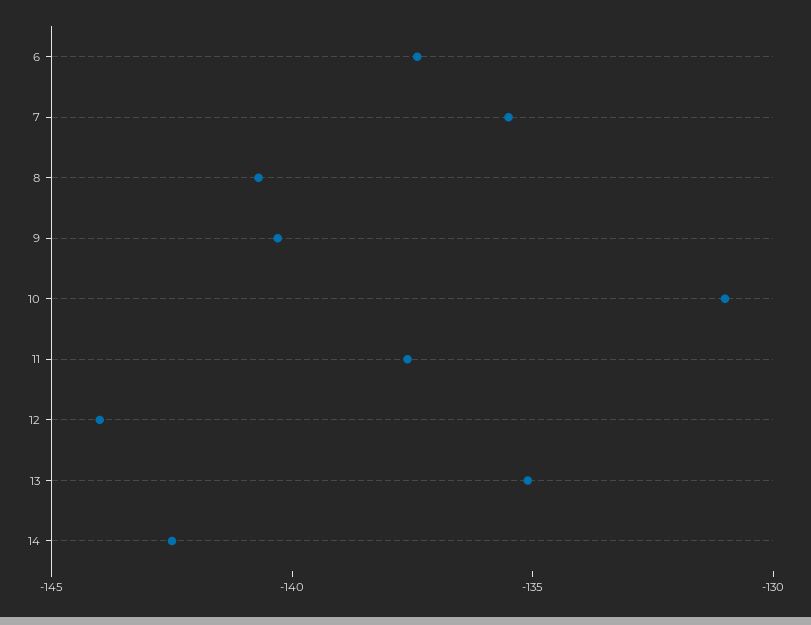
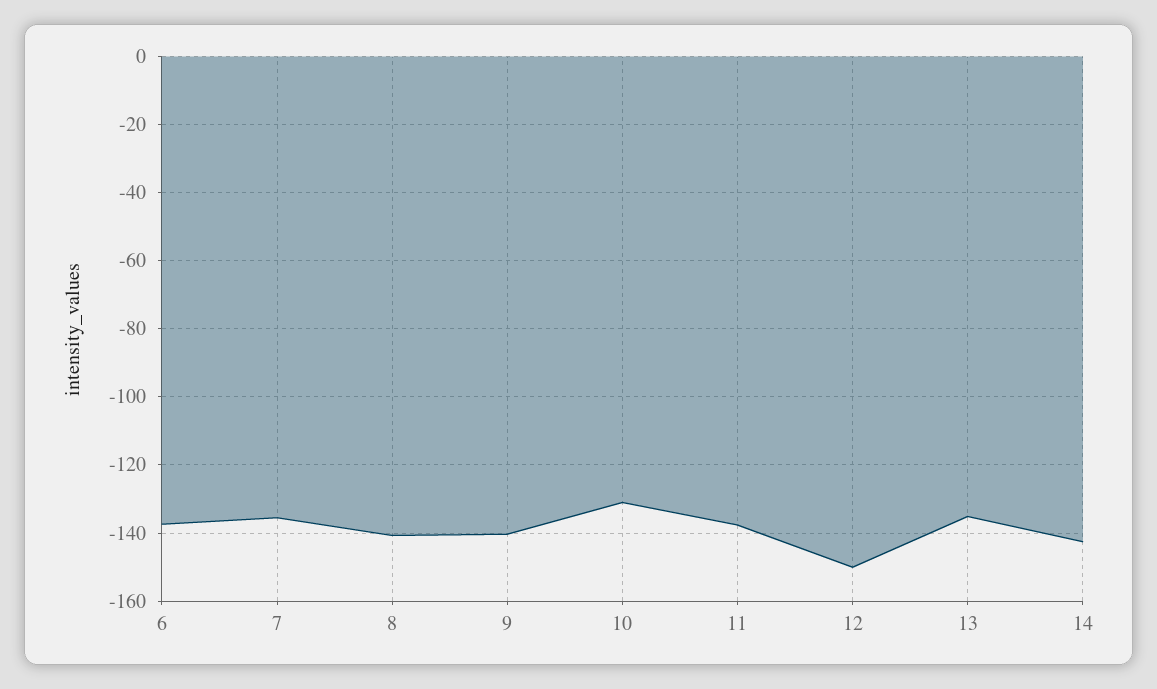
12: -144 -> -150

